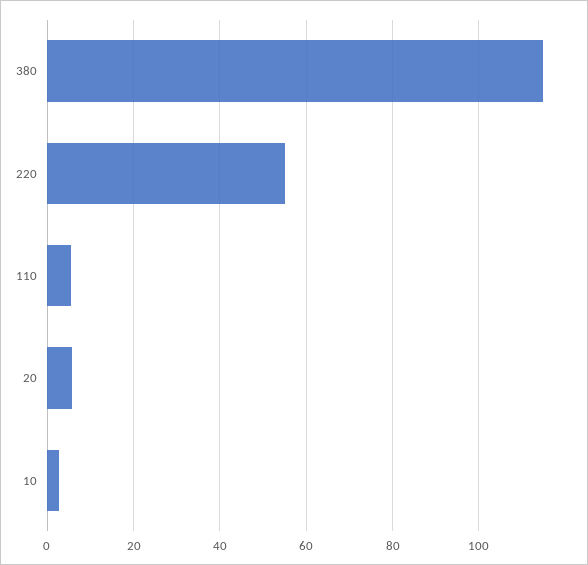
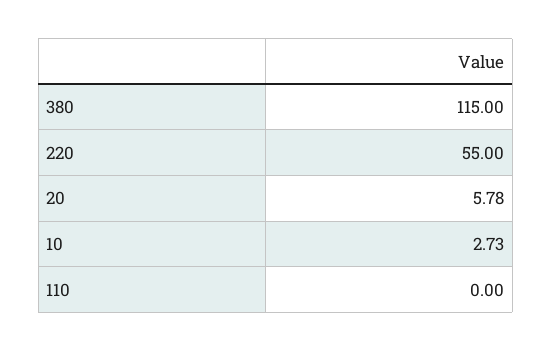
110: 6 -> 0

